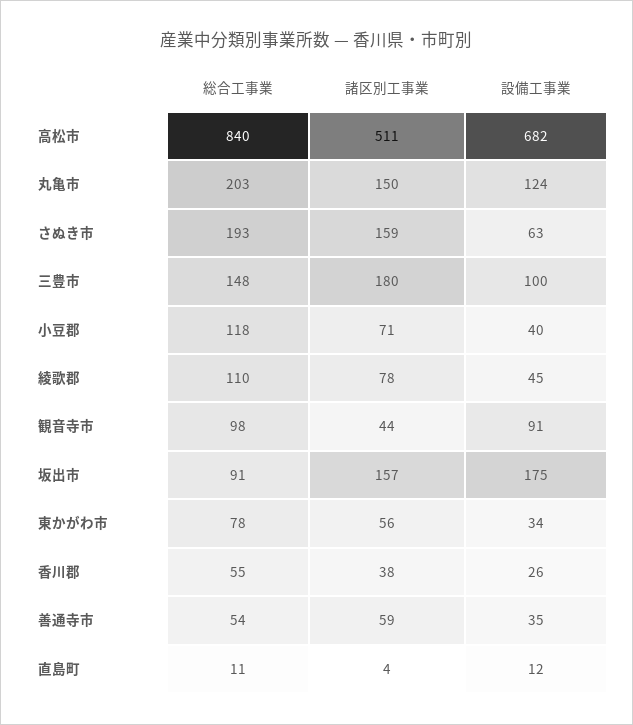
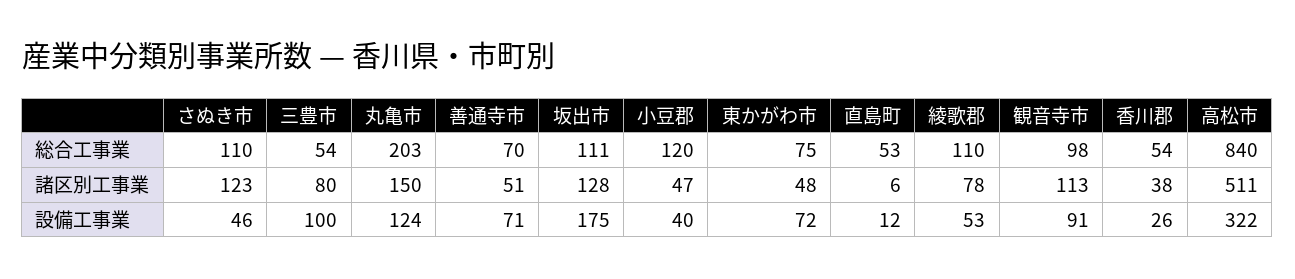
設備工事業, 高松市: 682 -> 322
総合工事業, さぬき市: 193 -> 110
諸区別工事業, さぬき市: 159 -> 123
設備工事業, さぬき市: 63 -> 46
総合工事業, 三豊市: 148 -> 54
諸区別工事業, 三豊市: 180 -> 80
総合工事業, 小豆郡: 118 -> 120
諸区別工事業, 小豆郡: 71 -> 47
設備工事業, 綾歌郡: 45 -> 53
諸区別工事業, 観音寺市: 44 -> 113
総合工事業, 坂出市: 91 -> 111
諸区別工事業, 坂出市: 157 -> 128
総合工事業, 東かがわ市: 78 -> 75
諸区別工事業, 東かがわ市: 56 -> 48
設備工事業, 東かがわ市: 34 -> 72
総合工事業, 香川郡: 55 -> 54
総合工事業, 善通寺市: 54 -> 70
諸区別工事業, 善通寺市: 59 -> 51
設備工事業, 善通寺市: 35 -> 71
総合工事業, 直島町: 11 -> 53
諸区別工事業, 直島町: 4 -> 6

